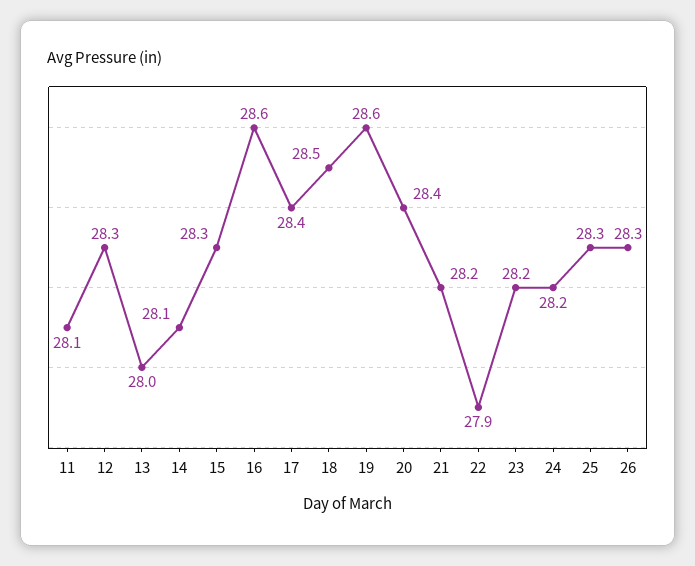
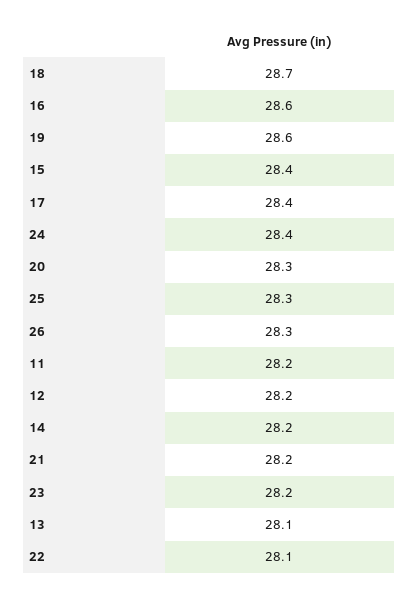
11: 28.1 -> 28.2
12: 28.3 -> 28.2
13: 28 -> 28.1
14: 28.1 -> 28.2
15: 28.3 -> 28.4
18: 28.5 -> 28.7
20: 28.4 -> 28.3
22: 27.9 -> 28.1
24: 28.2 -> 28.4

